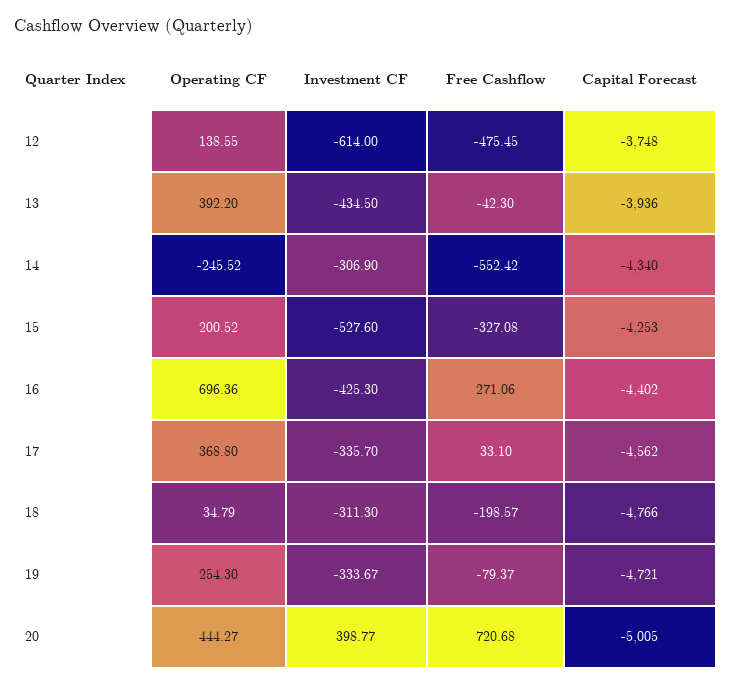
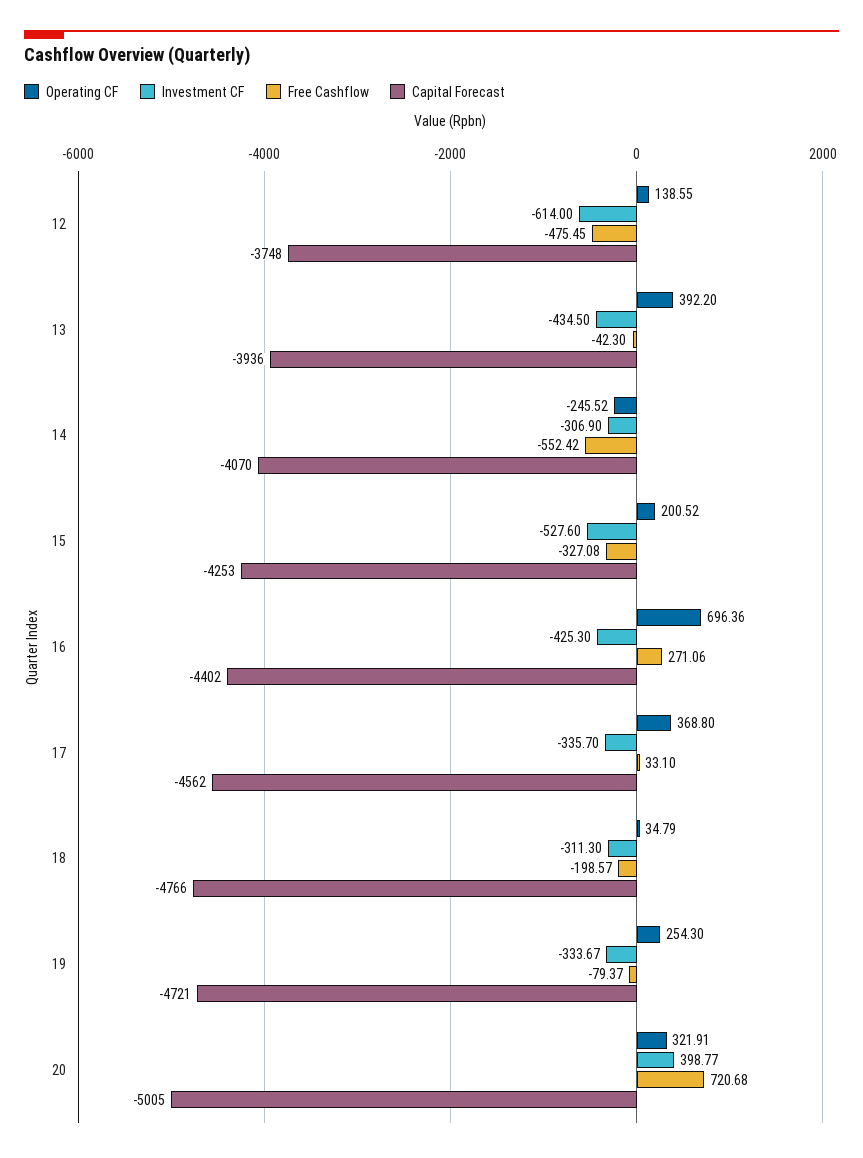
Capital Forecast, 14: -4340 -> -4070
Operating CF, 20: 444.27 -> 321.91

